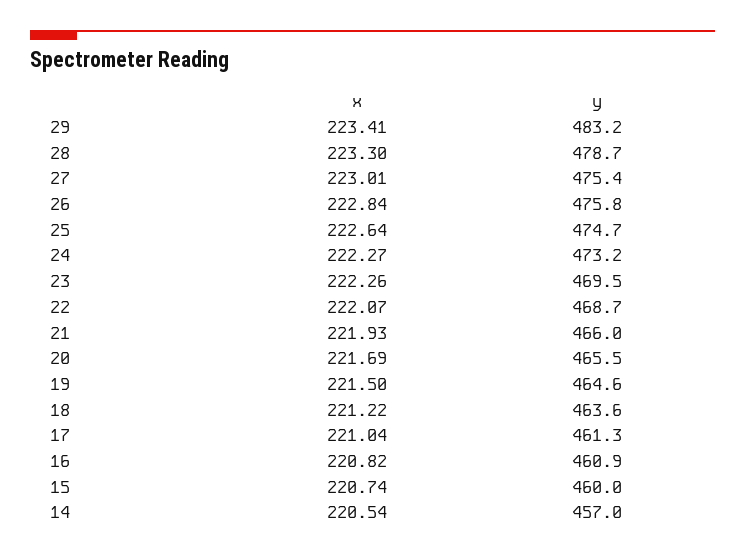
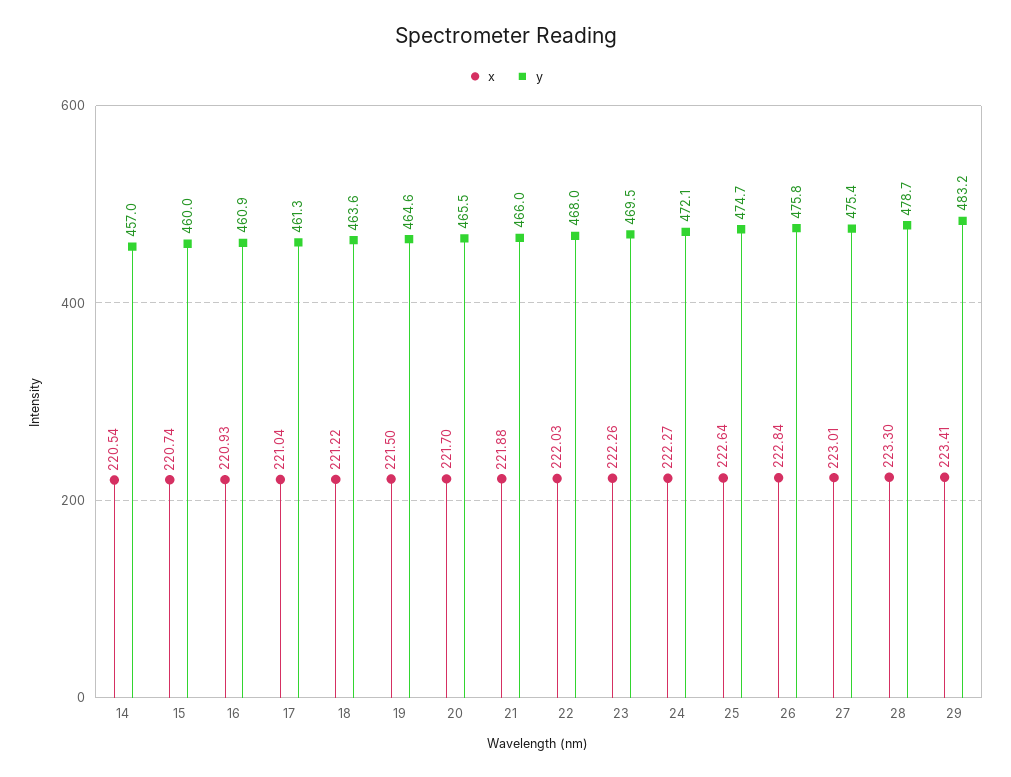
y, 24: 473.2 -> 472.1
x, 22: 222.07 -> 222.03
y, 22: 468.7 -> 468
x, 21: 221.93 -> 221.88
x, 20: 221.69 -> 221.7
x, 16: 220.82 -> 220.93

